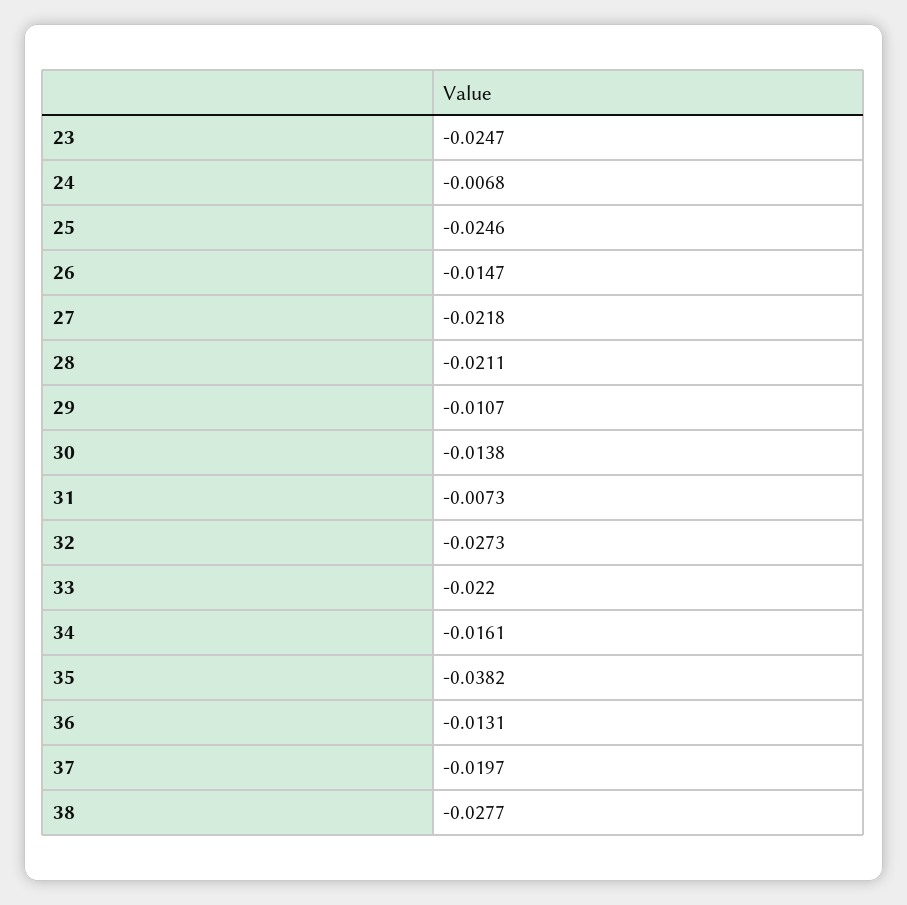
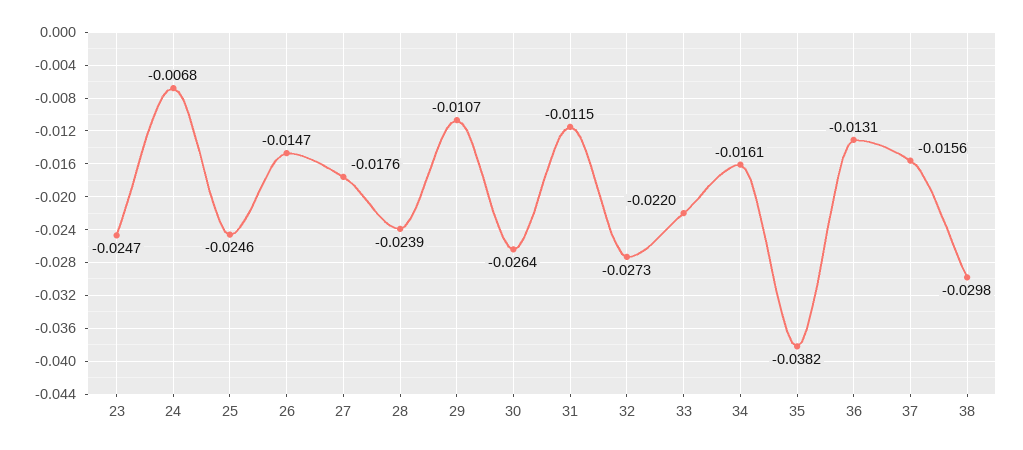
27: -0.0218 -> -0.0176
28: -0.0211 -> -0.0239
30: -0.0138 -> -0.0264
31: -0.0073 -> -0.0115
37: -0.0197 -> -0.0156
38: -0.0277 -> -0.0298

